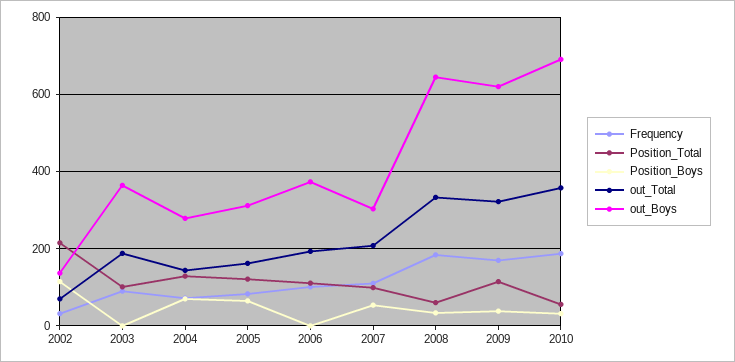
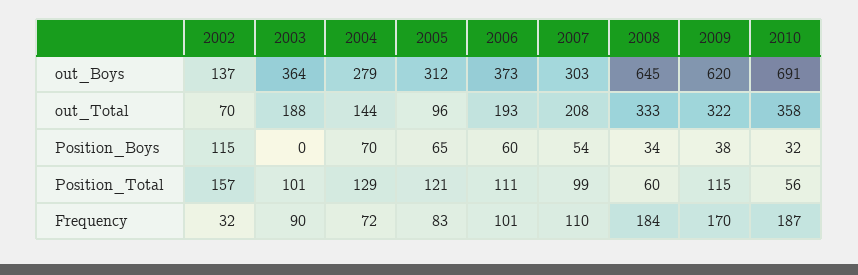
Position_Total, 2002: 220 -> 157
out_Total, 2005: 160 -> 96
Position_Boys, 2006: 0 -> 60

